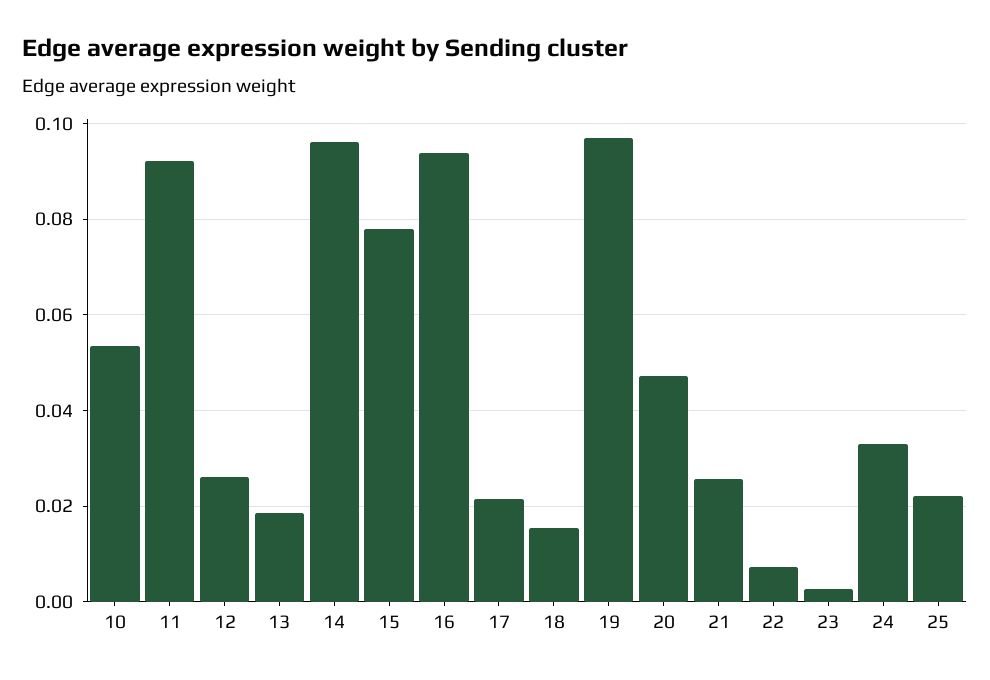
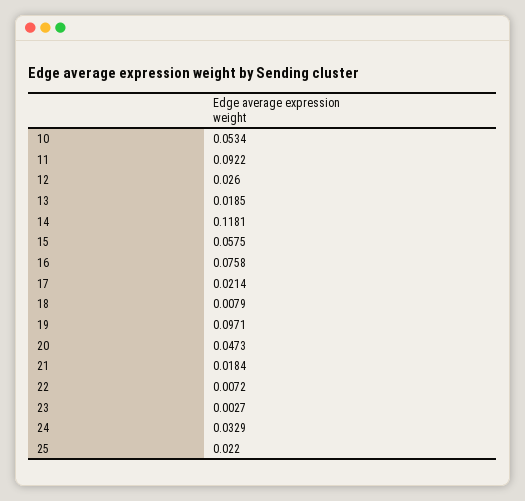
14: 0.096 -> 0.1181
15: 0.078 -> 0.0575
16: 0.094 -> 0.0758
18: 0.016 -> 0.0079
21: 0.026 -> 0.0184

